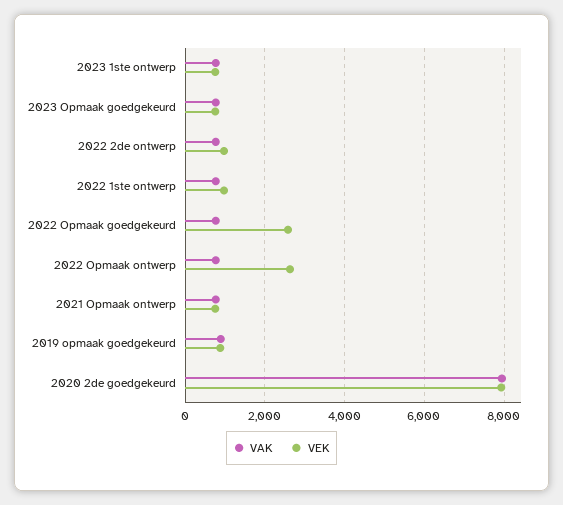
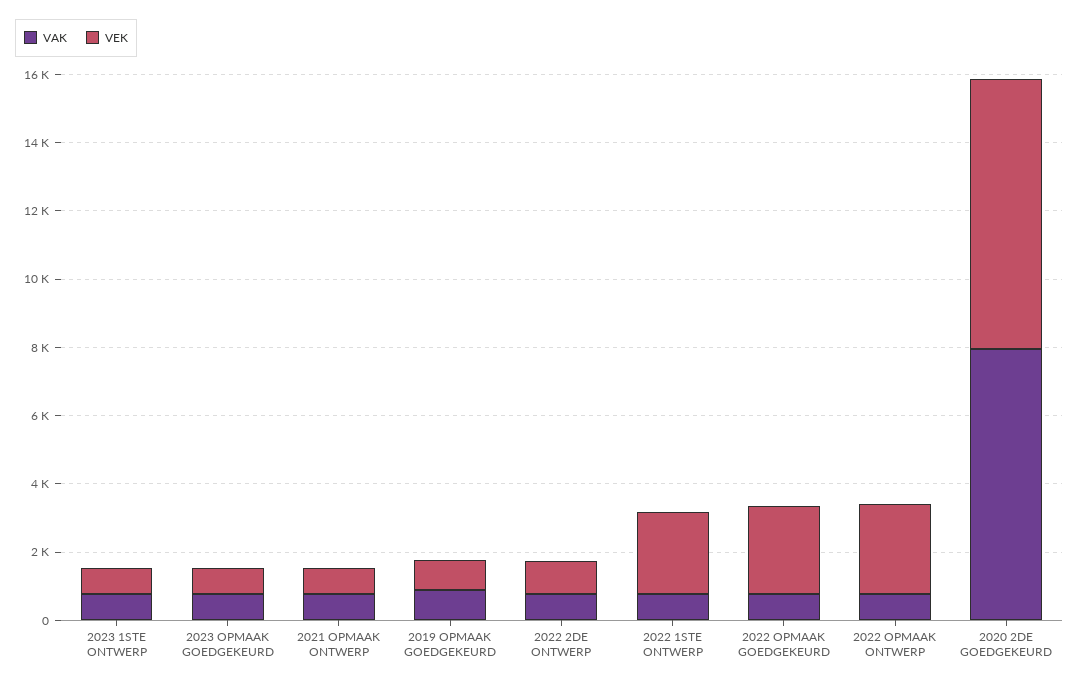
VEK, 2022 1ste ontwerp: 1000 -> 2500

